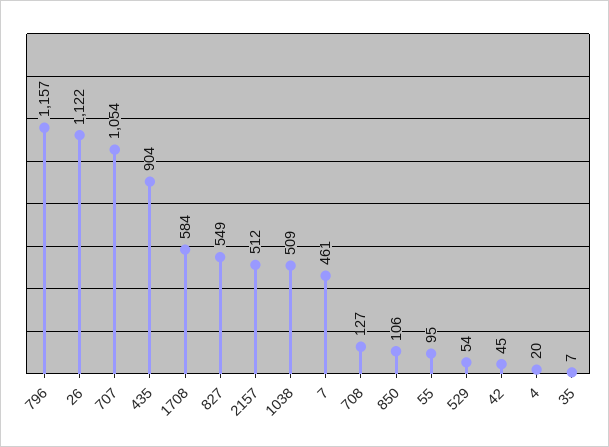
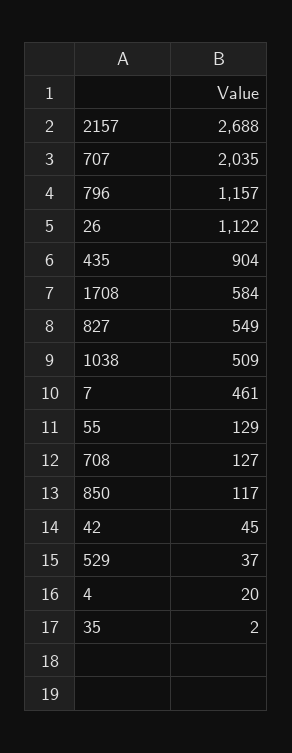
707: 1054 -> 2035
2157: 512 -> 2688
850: 106 -> 117
55: 95 -> 129
529: 54 -> 37
35: 7 -> 2

